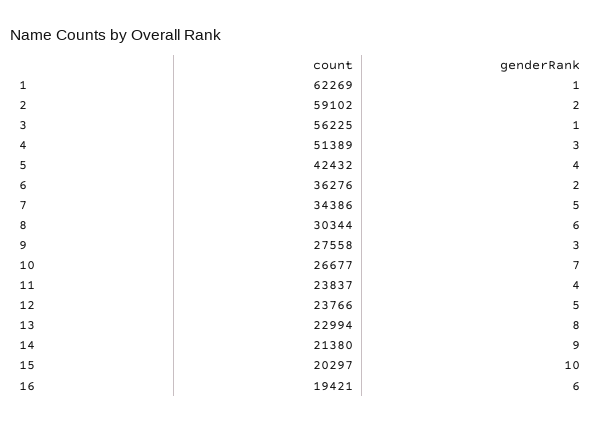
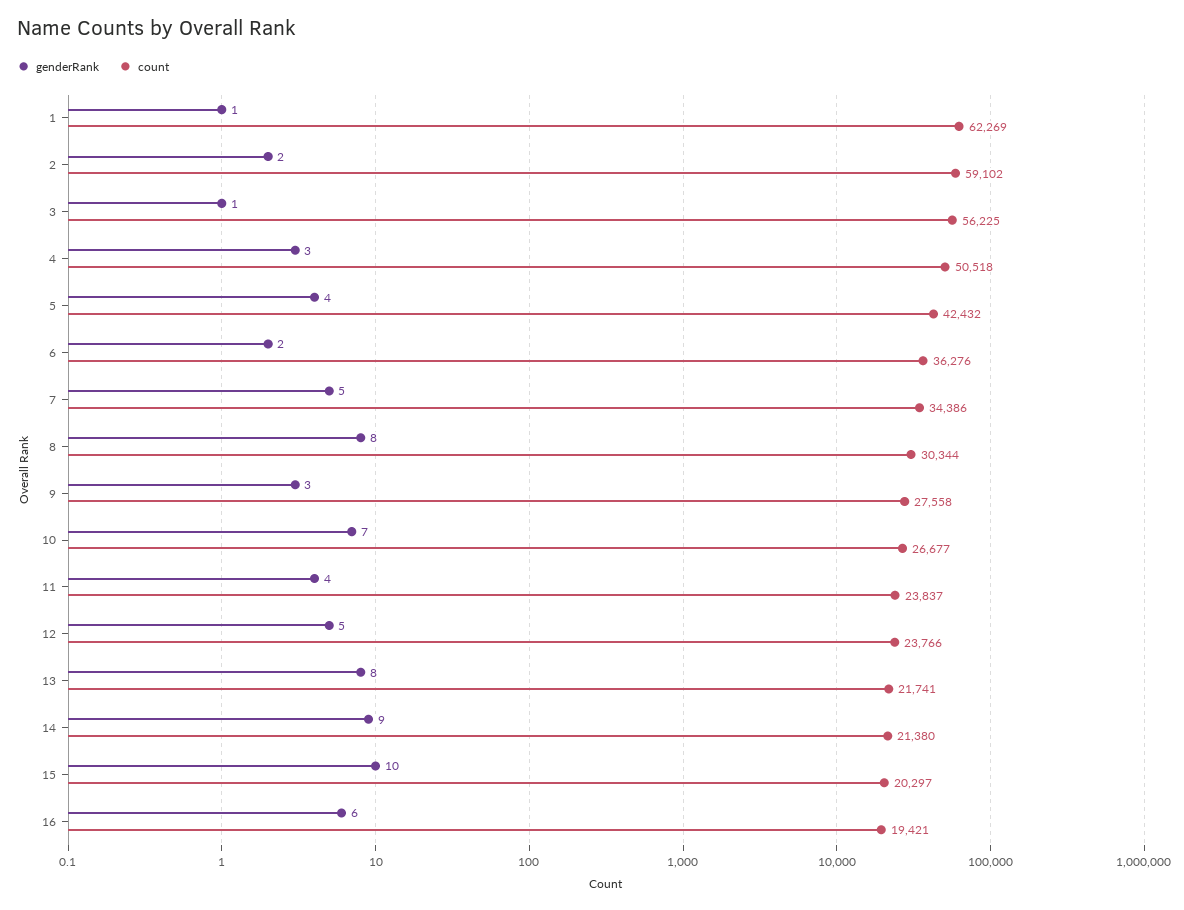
count, 4: 51389 -> 50518
genderRank, 8: 6 -> 8
count, 13: 22994 -> 21741

